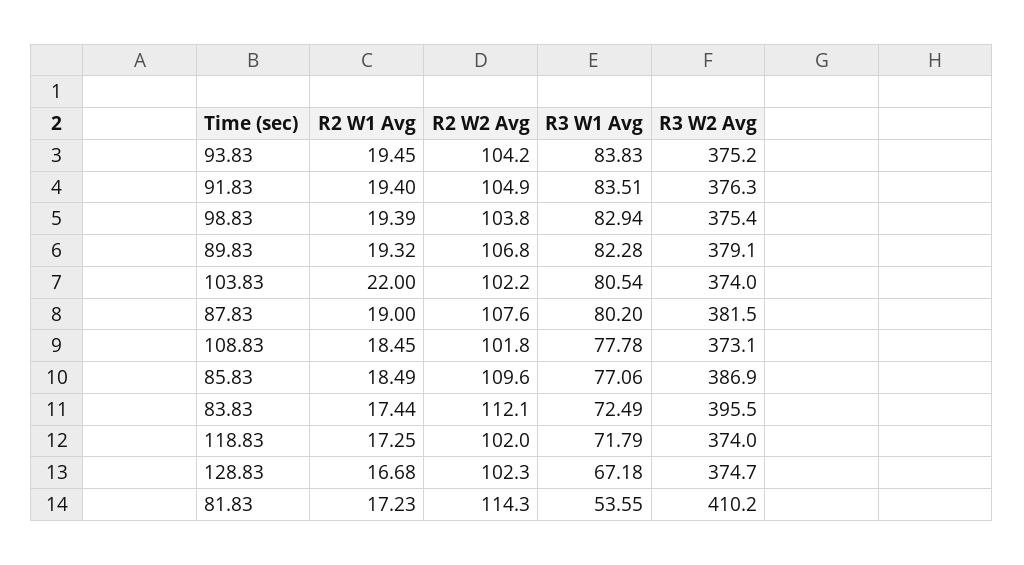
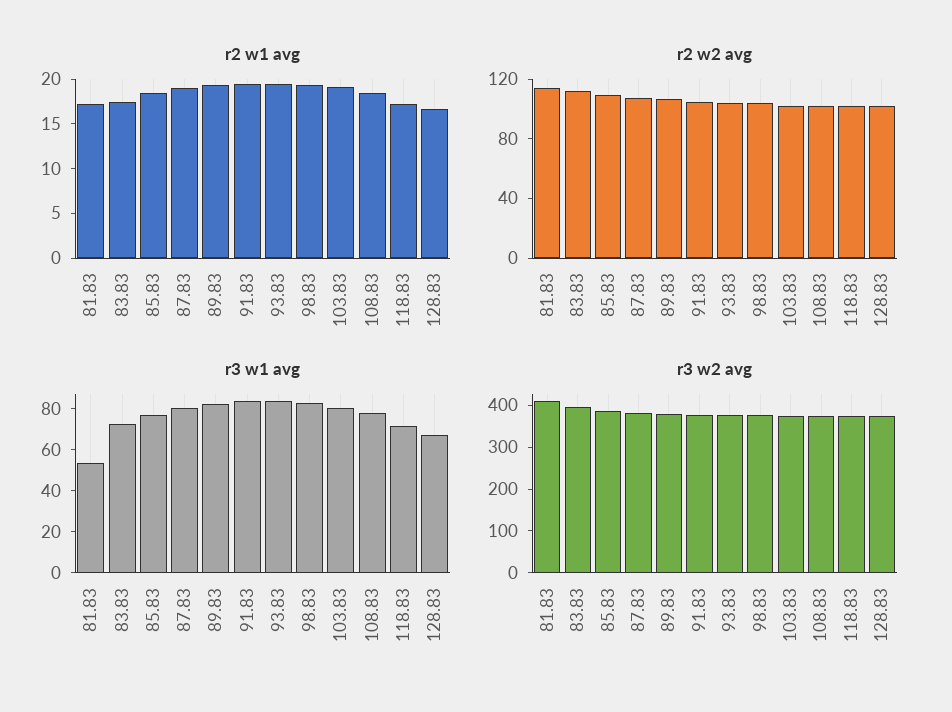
R2 W1 Avg, 103.83: 22 -> 19

